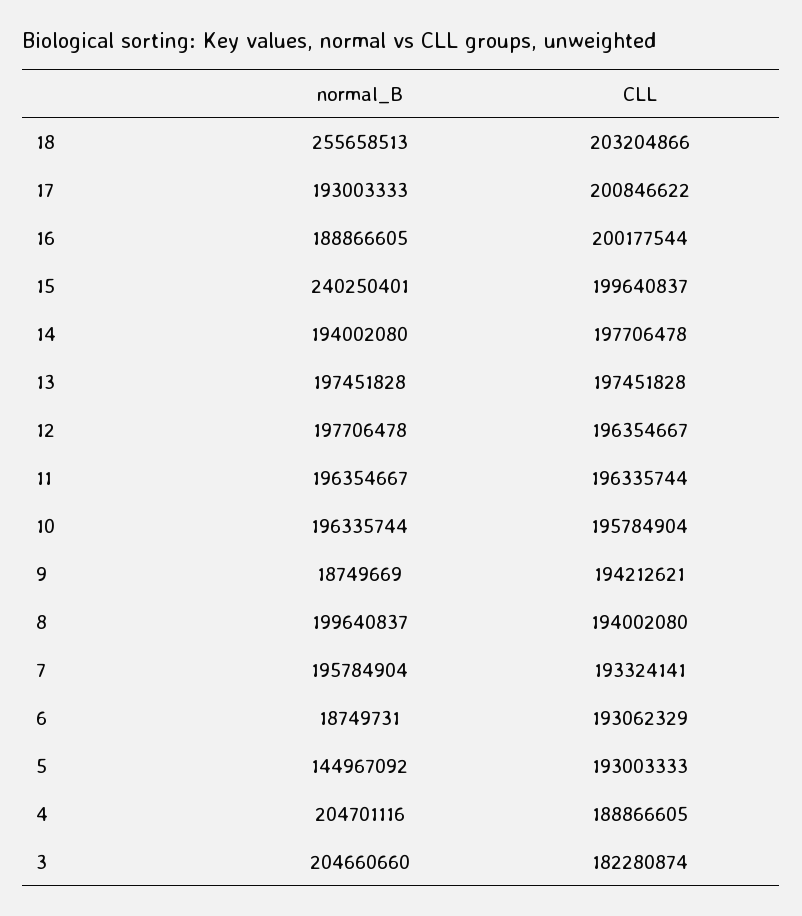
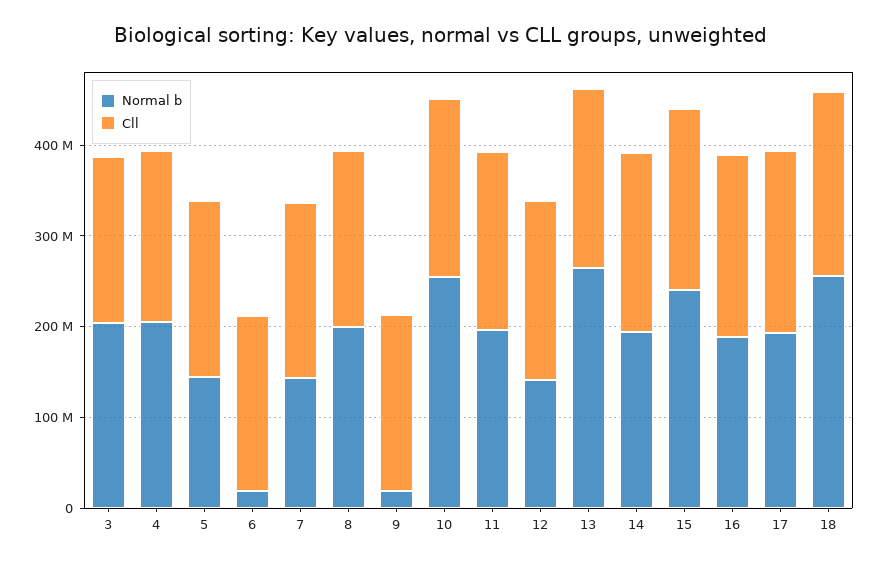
normal_B, 13: 197451828 -> 260000000
normal_B, 12: 197706478 -> 140000000
normal_B, 10: 196335744 -> 260000000
normal_B, 7: 195784904 -> 140000000

